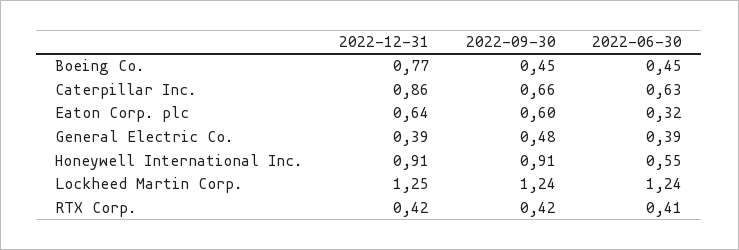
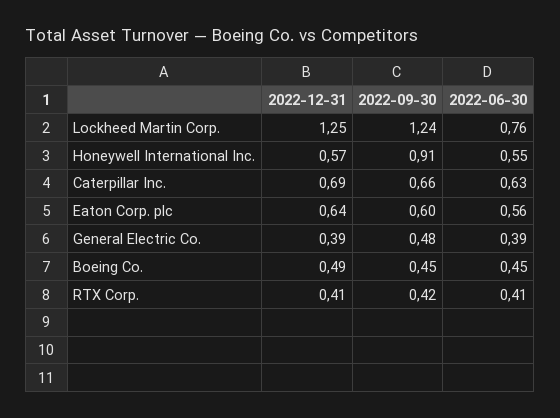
2022-12-31, Boeing Co.: 0.77 -> 0.49
2022-12-31, Caterpillar Inc.: 0.86 -> 0.69
2022-06-30, Eaton Corp. plc: 0.32 -> 0.56
2022-12-31, Honeywell International Inc.: 0.91 -> 0.57
2022-06-30, Lockheed Martin Corp.: 1.24 -> 0.76
2022-12-31, RTX Corp.: 0.42 -> 0.41

